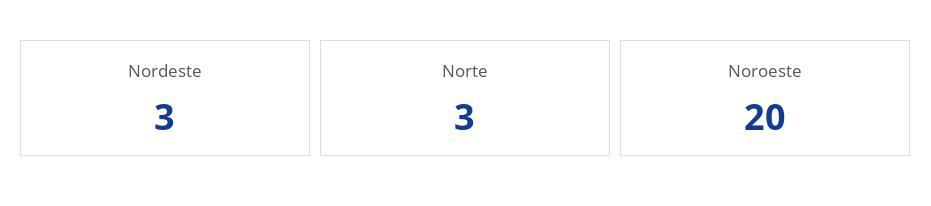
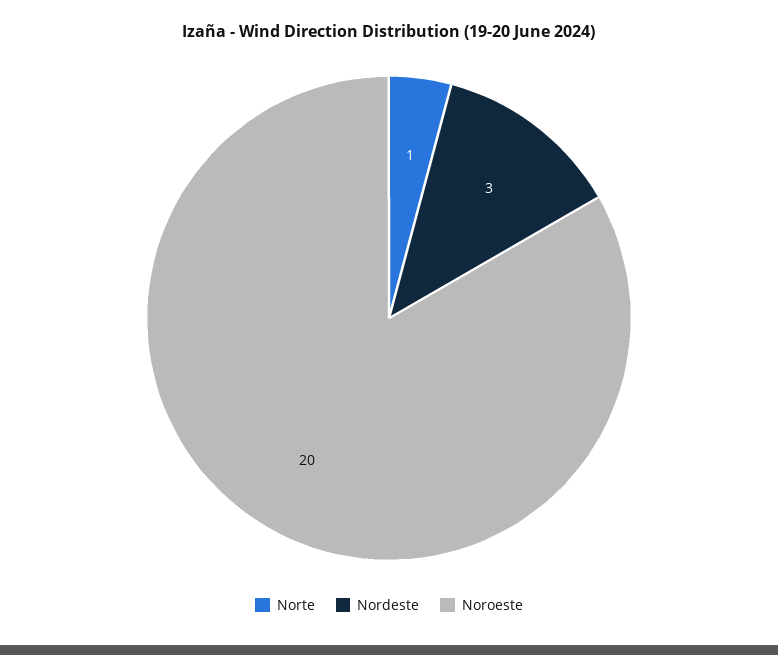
Norte: 3 -> 1

